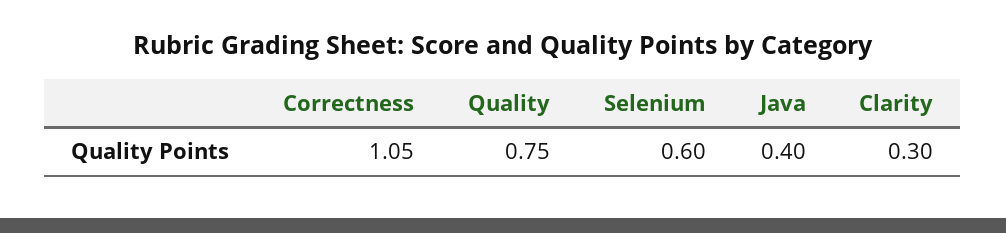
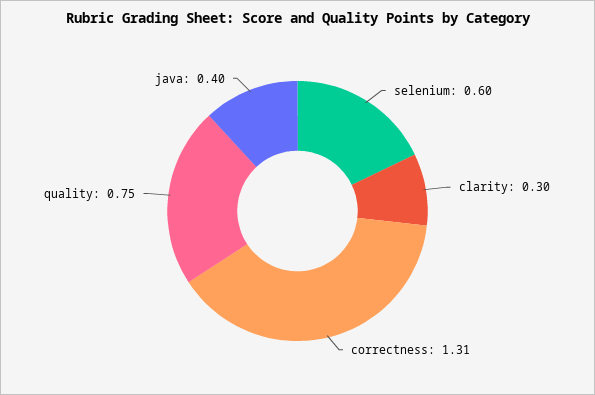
Correctness: 1.05 -> 1.31

